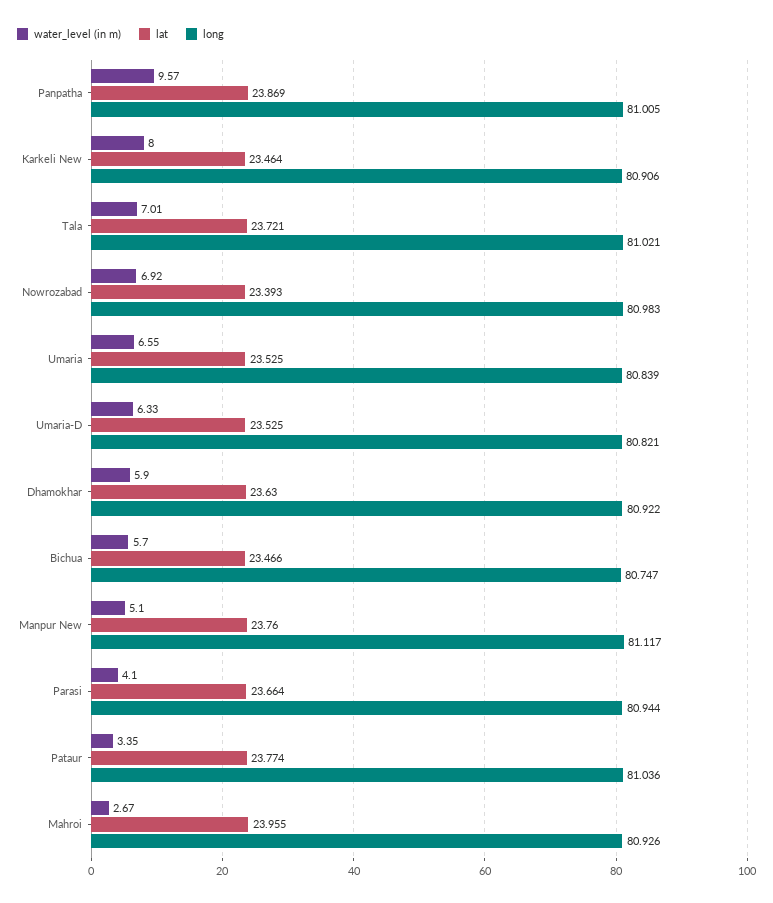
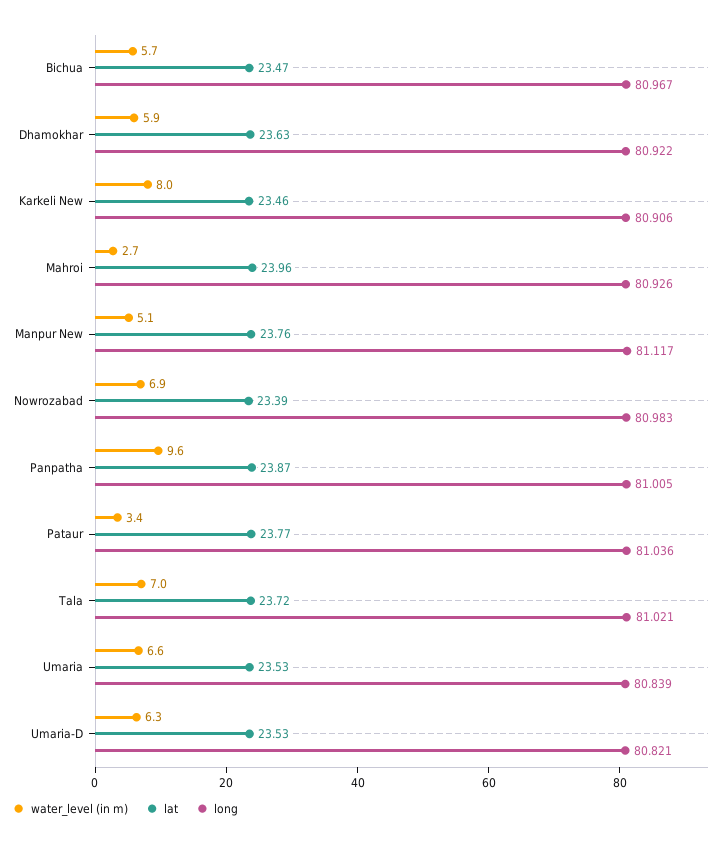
long, Bichua: 80.747 -> 80.967
water_level (in m), Parasi: 4.1 -> none
lat, Parasi: 23.664 -> none
long, Parasi: 80.944 -> none

